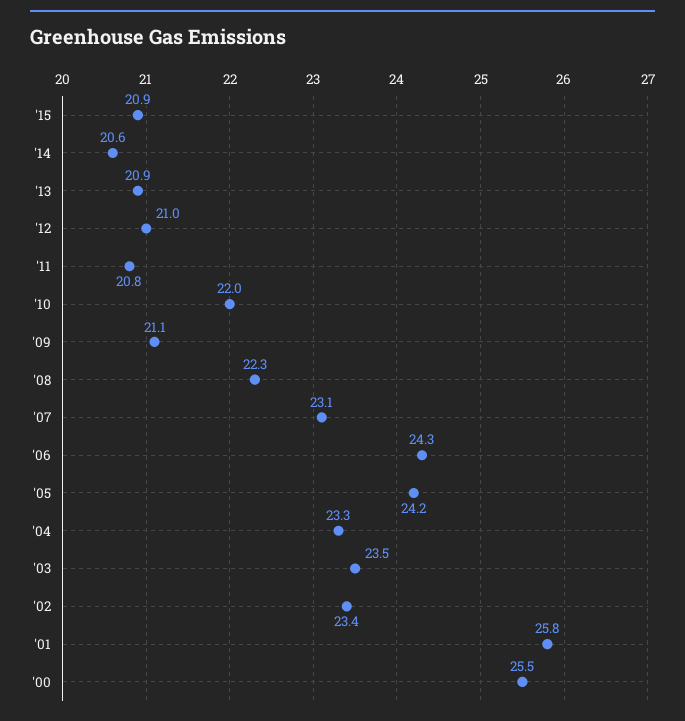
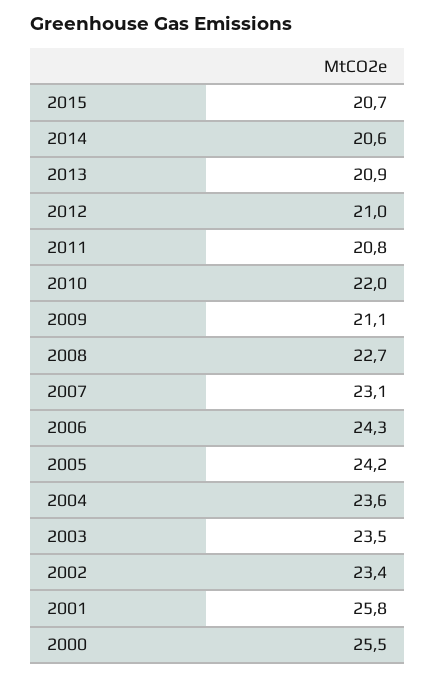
'15: 20.9 -> 20.7
'08: 22.3 -> 22.7
'04: 23.3 -> 23.6

